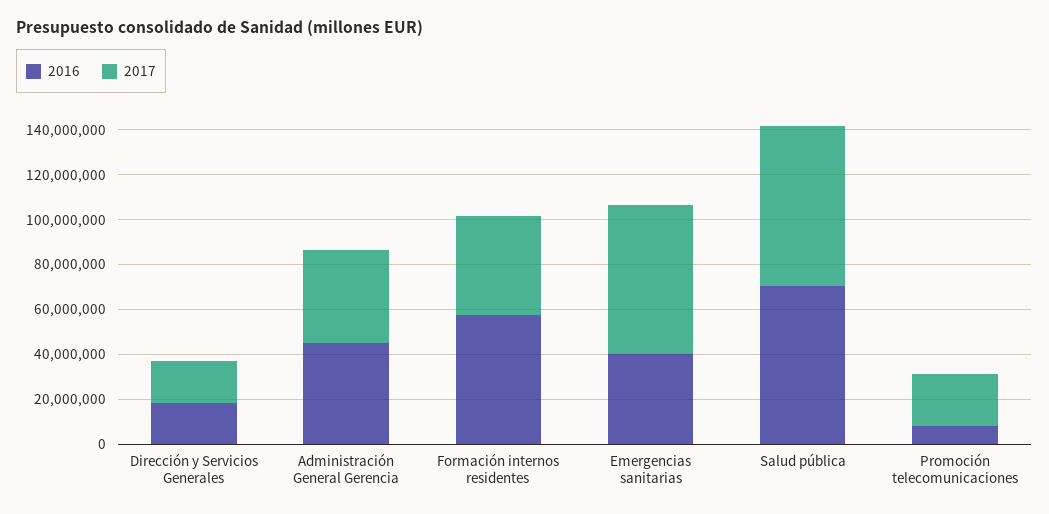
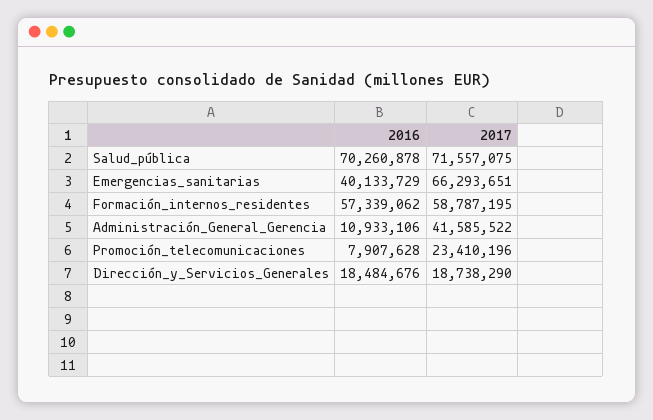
2016, Administración General Gerencia: 45000000 -> 10933106
2017, Formación internos residentes: 45000000 -> 58787195

